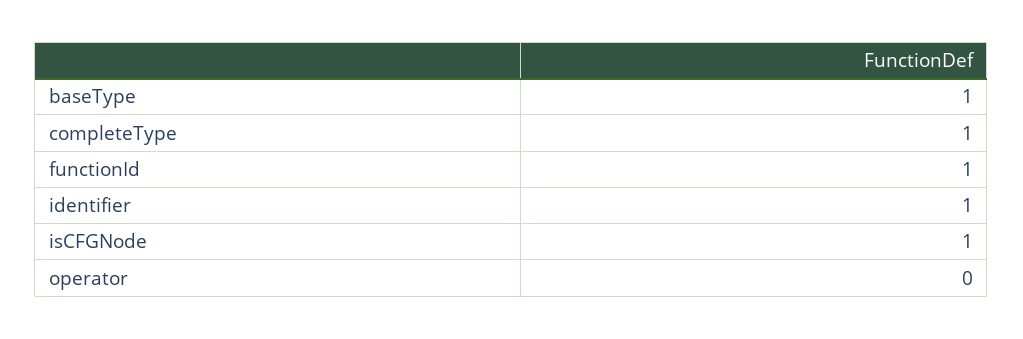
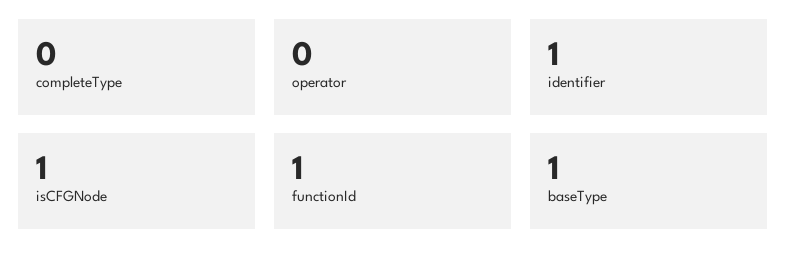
completeType: 1 -> 0

